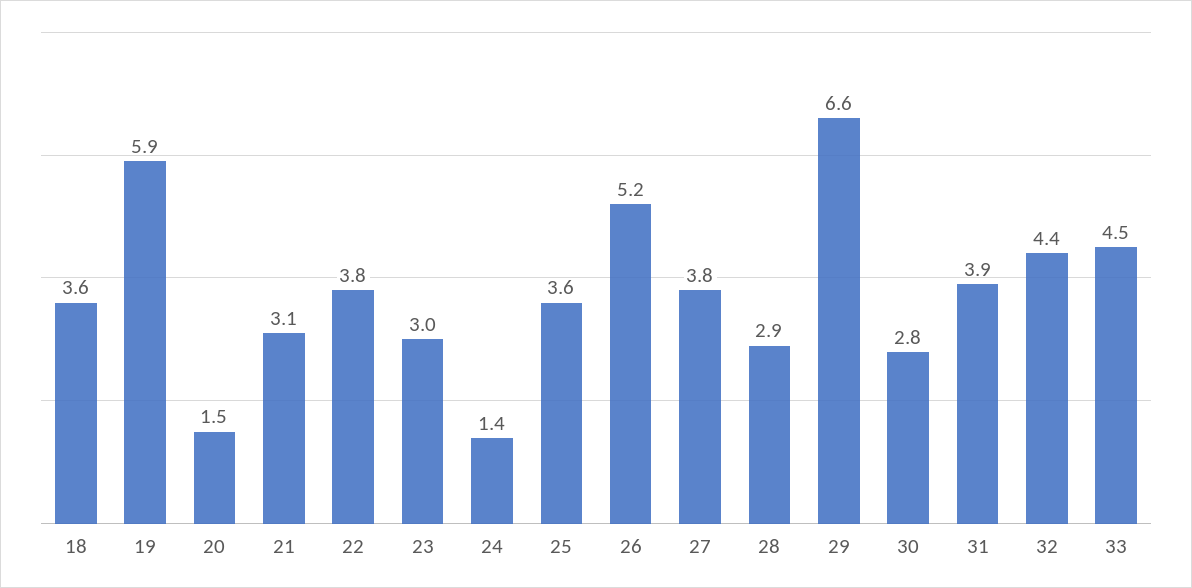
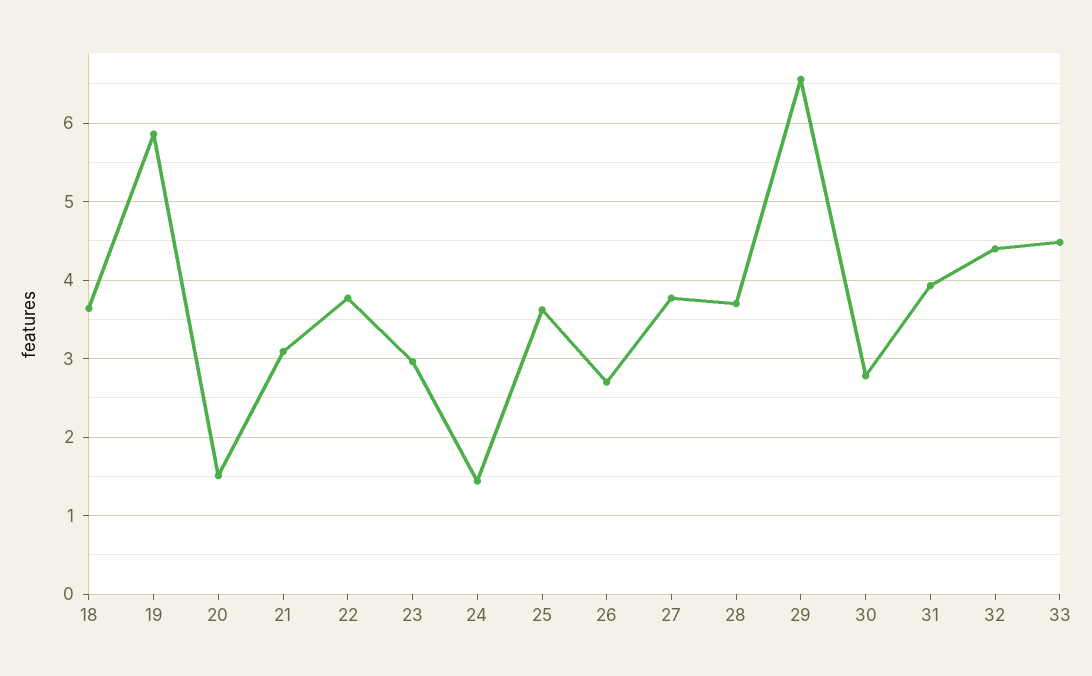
26: 5.2 -> 2.7
28: 2.9 -> 3.7

